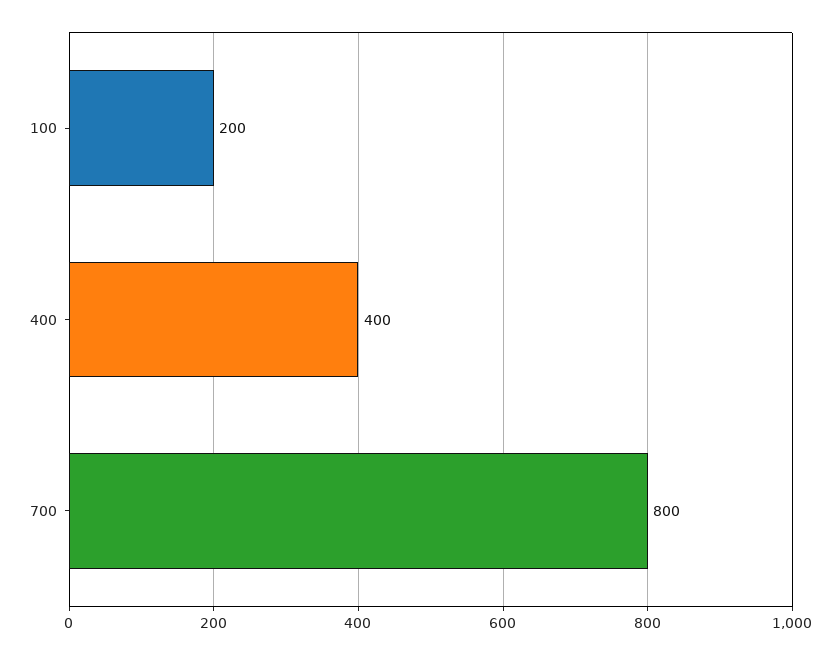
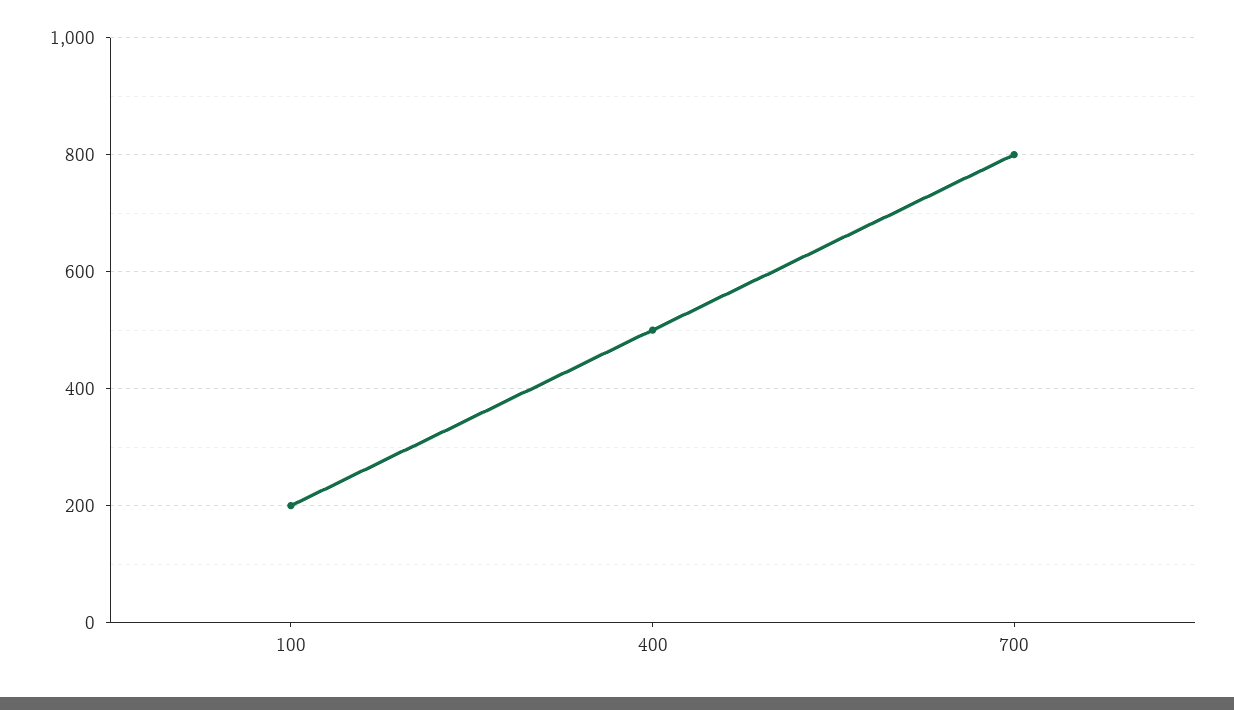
400: 400 -> 500

